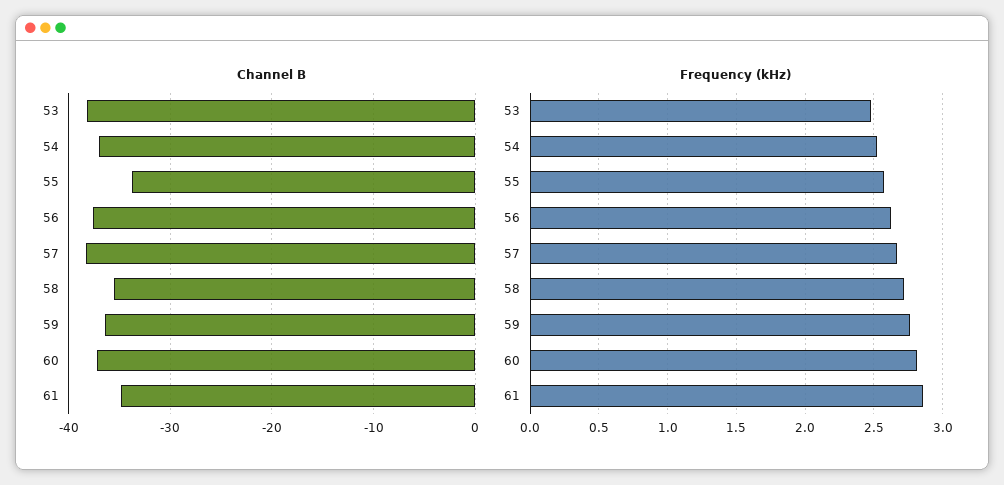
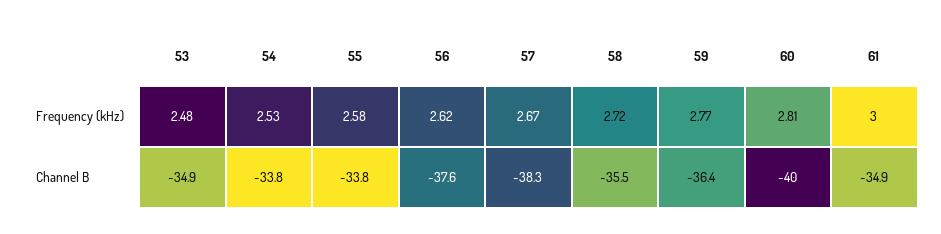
Channel B, 53: -38 -> -34.9
Channel B, 54: -37 -> -33.8
Channel B, 60: -37 -> -40
Frequency (kHz), 61: 2.85 -> 3

